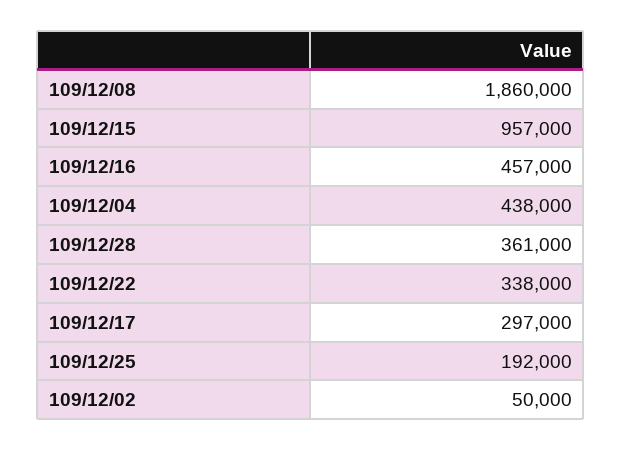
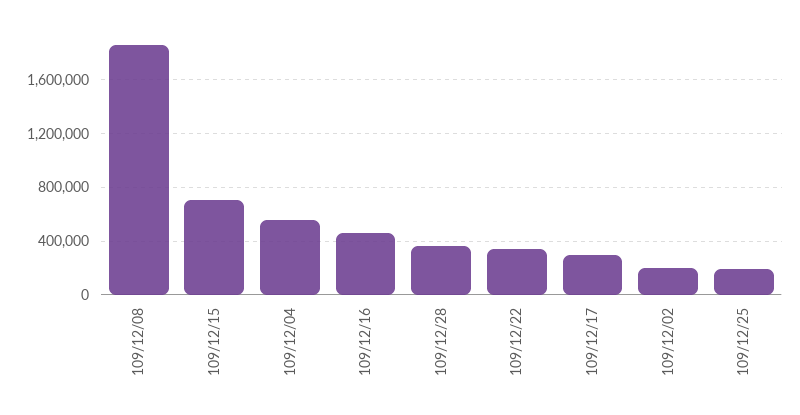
109/12/15: 957000 -> 700000
109/12/04: 438000 -> 550000
109/12/02: 50000 -> 200000

